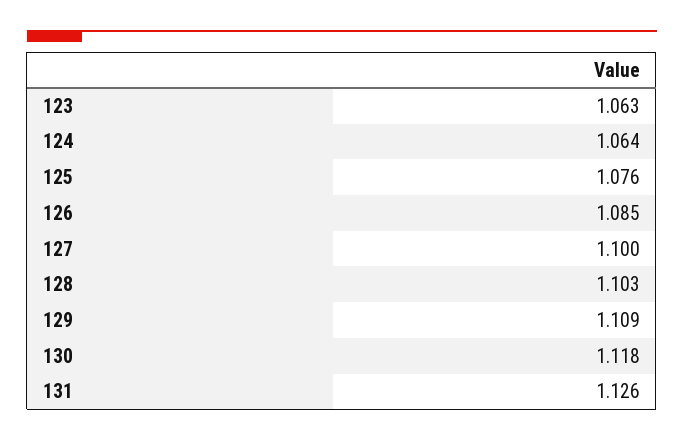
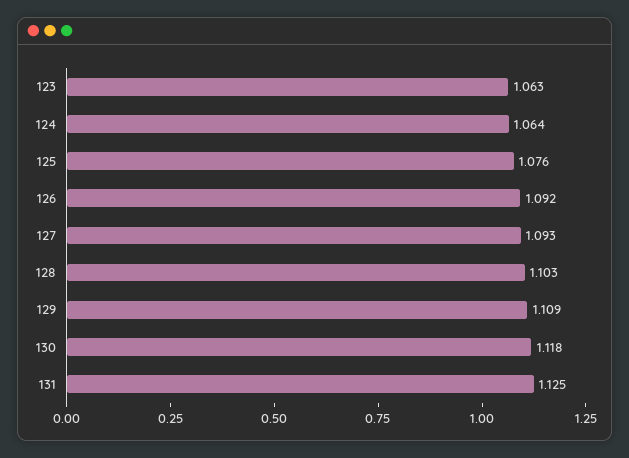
126: 1.085 -> 1.092
127: 1.1 -> 1.093
131: 1.126 -> 1.125

